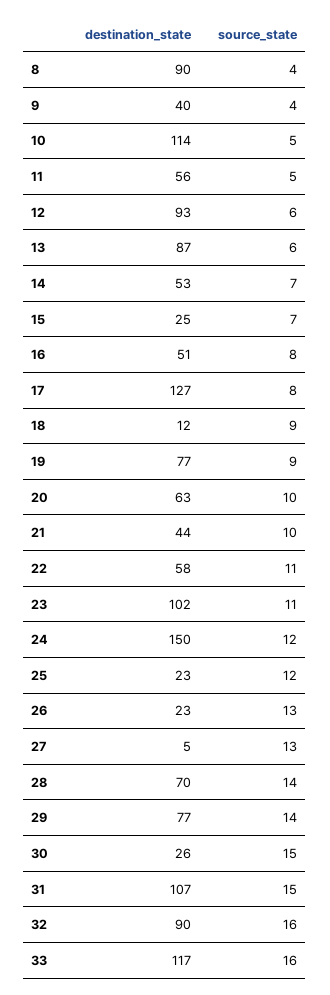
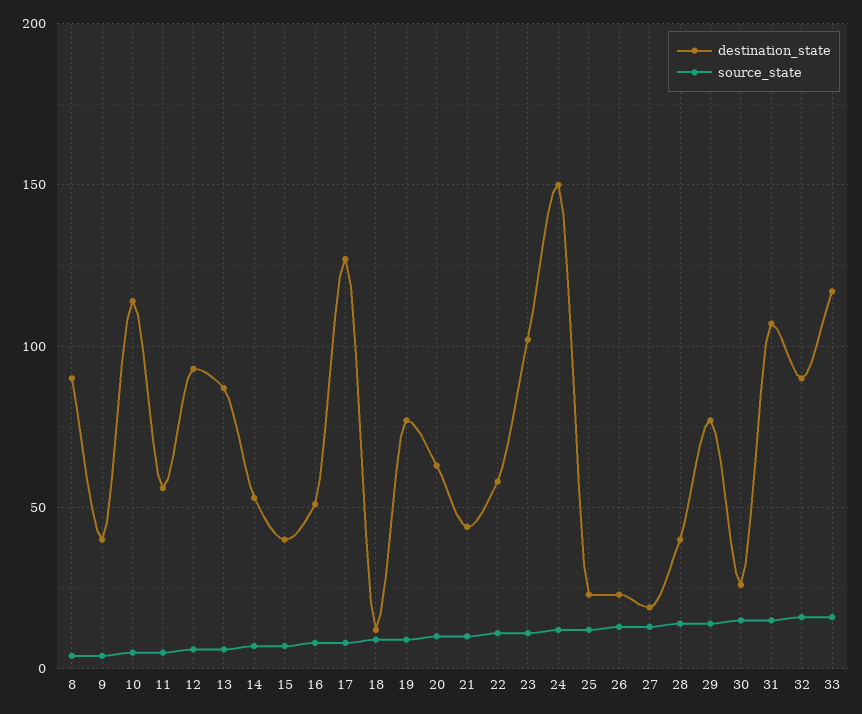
destination_state, 15: 25 -> 40
destination_state, 27: 5 -> 20
destination_state, 28: 70 -> 40

